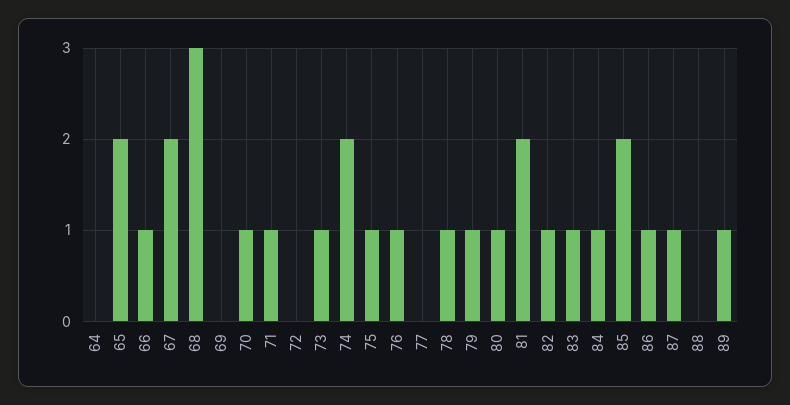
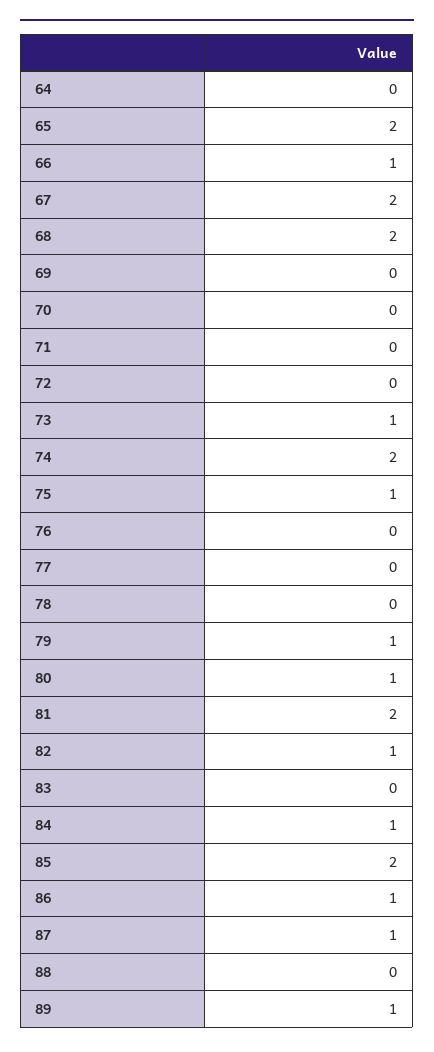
68: 3 -> 2
70: 1 -> 0
71: 1 -> 0
76: 1 -> 0
78: 1 -> 0
83: 1 -> 0

